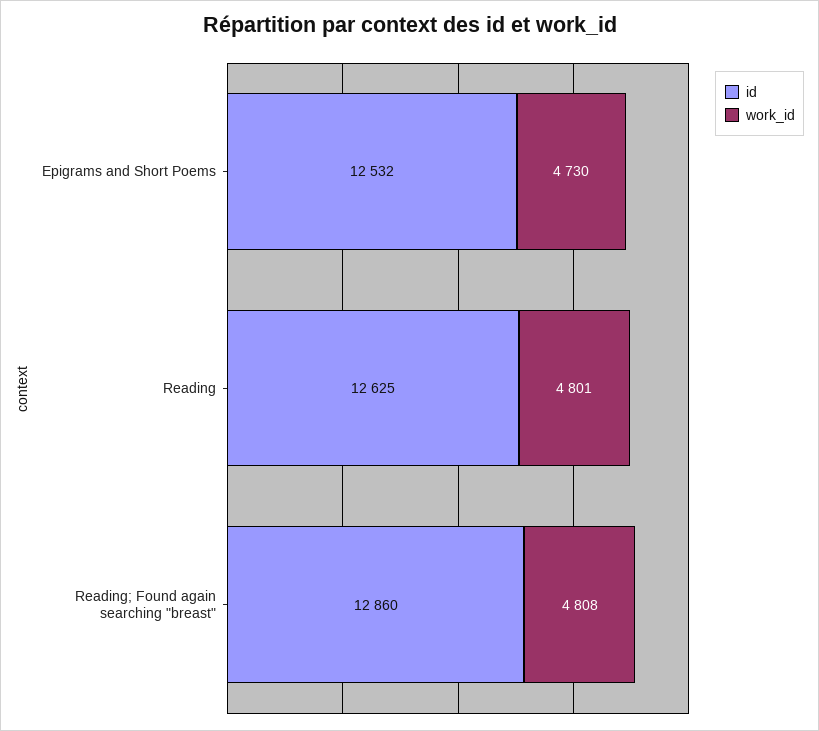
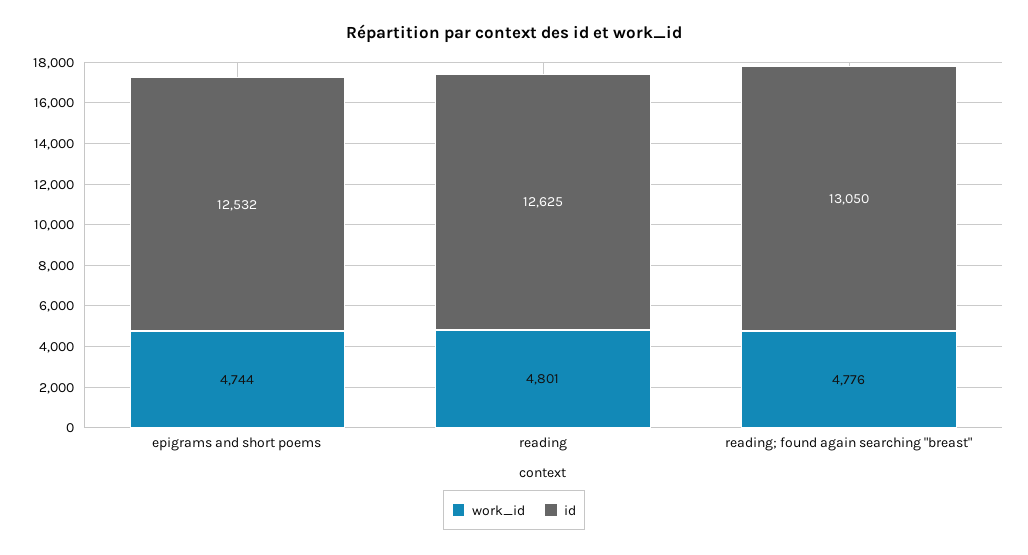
work_id, Epigrams and Short Poems: 4730 -> 4744
id, Reading; Found again searching "breast": 12860 -> 13050
work_id, Reading; Found again searching "breast": 4808 -> 4776

